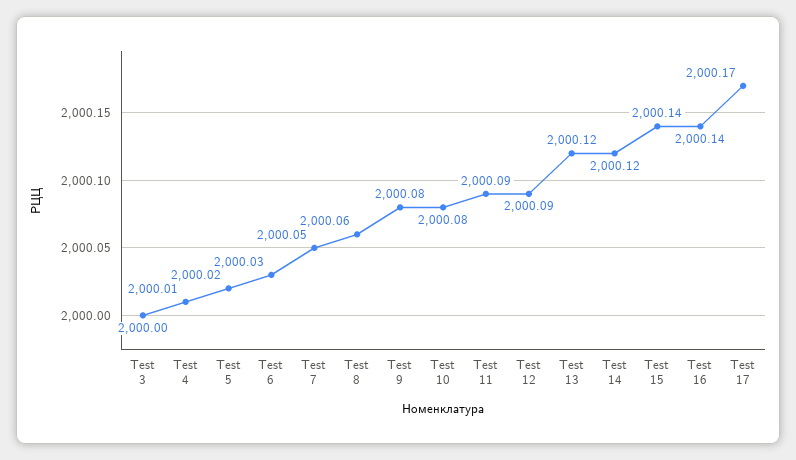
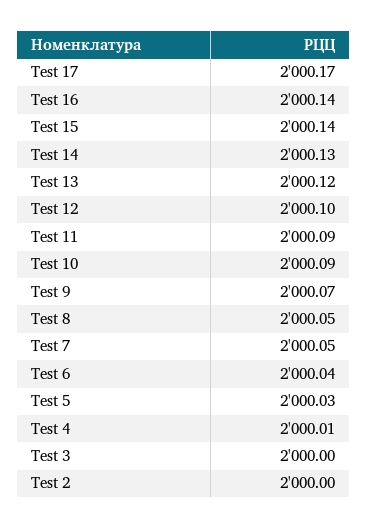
Test 5: 2000.02 -> 2000.03
Test 6: 2000.03 -> 2000.04
Test 8: 2000.06 -> 2000.05
Test 9: 2000.08 -> 2000.07
Test 10: 2000.08 -> 2000.09
Test 12: 2000.09 -> 2000.1
Test 14: 2000.12 -> 2000.13
Test 2: none -> 2000

